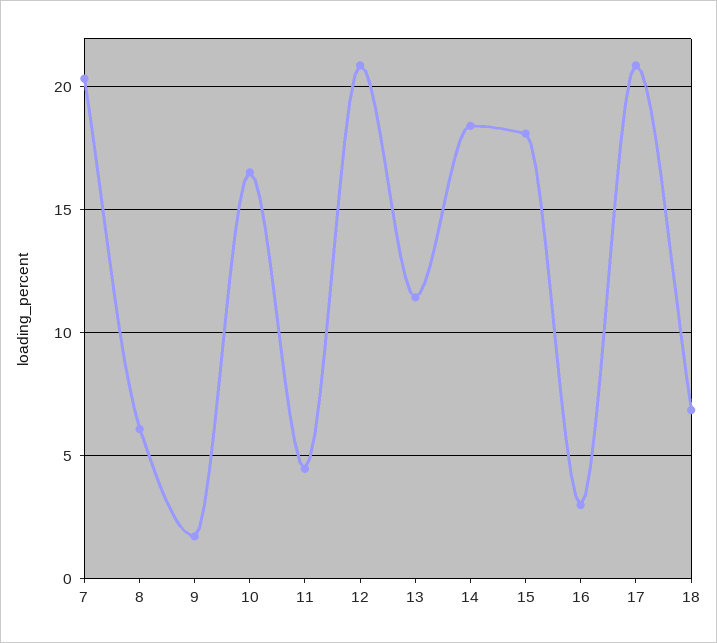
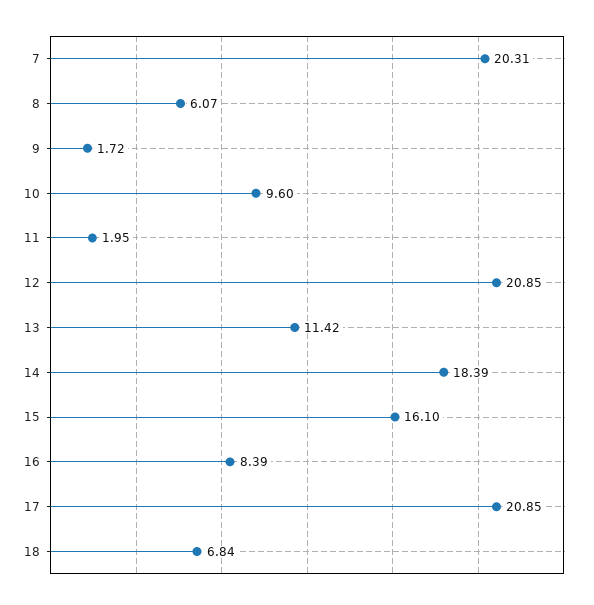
10: 16.5 -> 9.6
11: 4.5 -> 1.95
15: 18 -> 16.1
16: 3 -> 8.39

